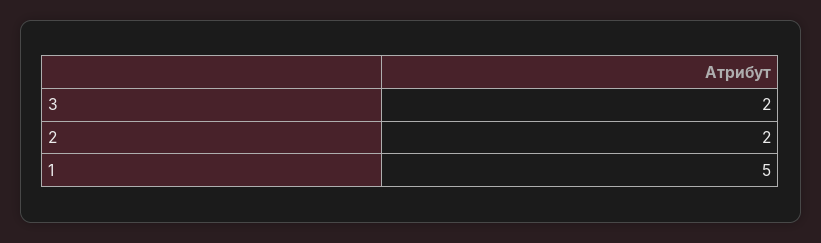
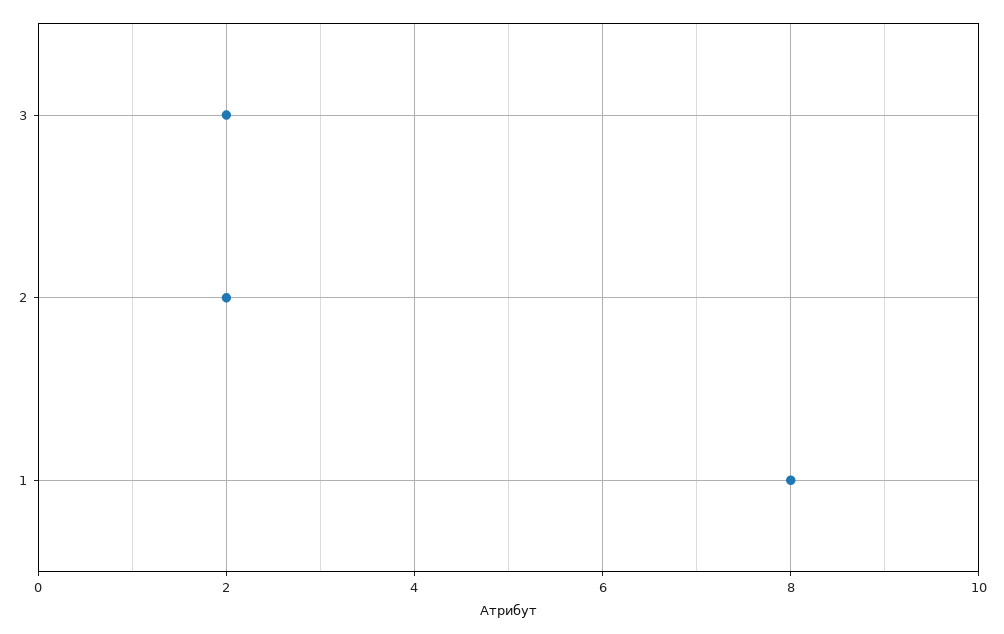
1: 5 -> 8

